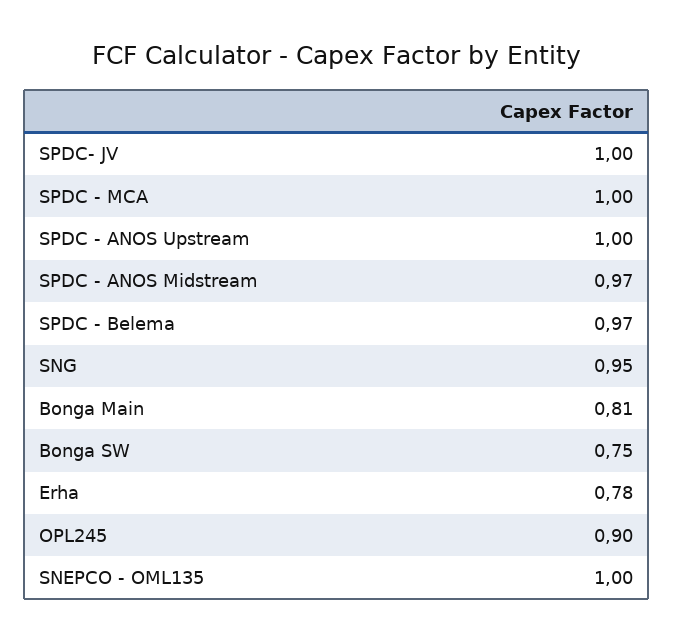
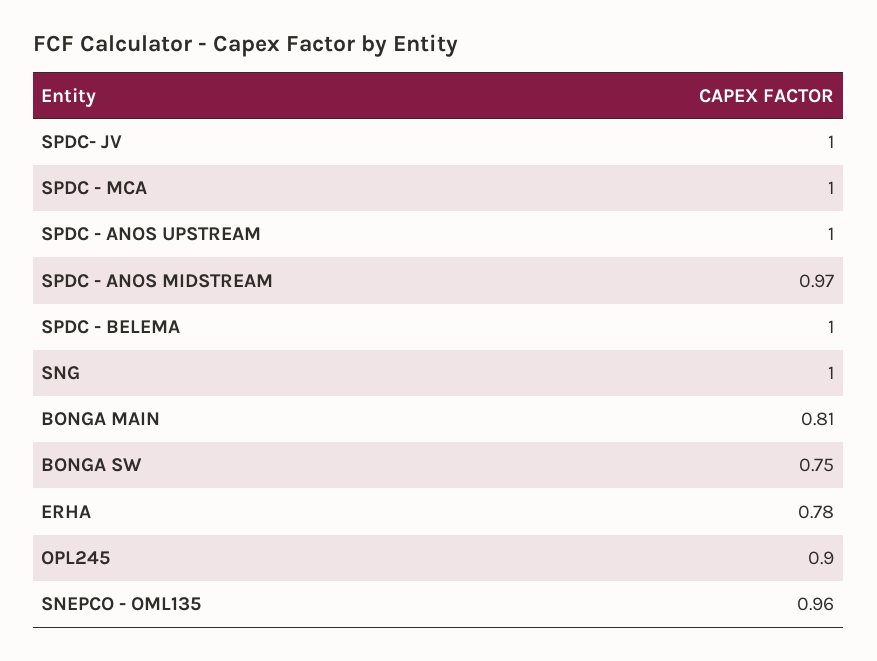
SPDC - Belema: 0.97 -> 1
SNG: 0.95 -> 1
SNEPCO - OML135: 1 -> 0.96

